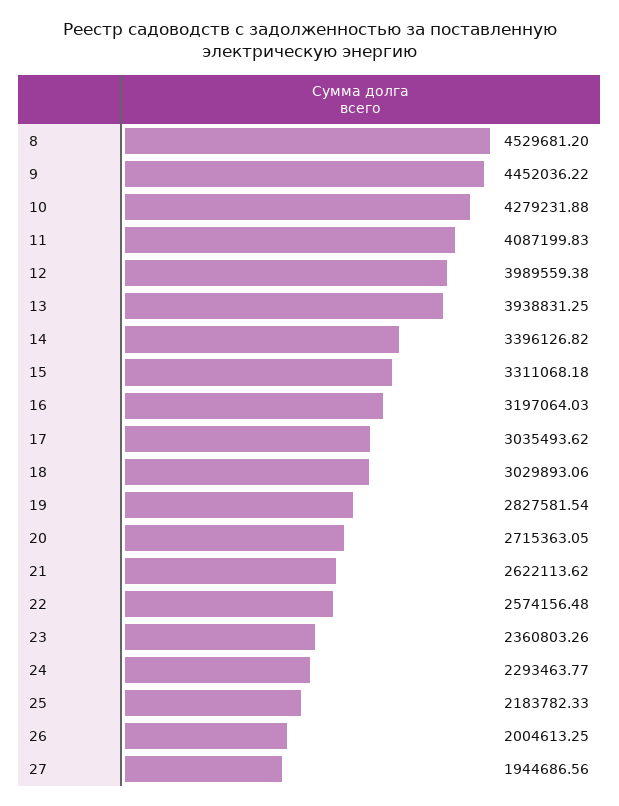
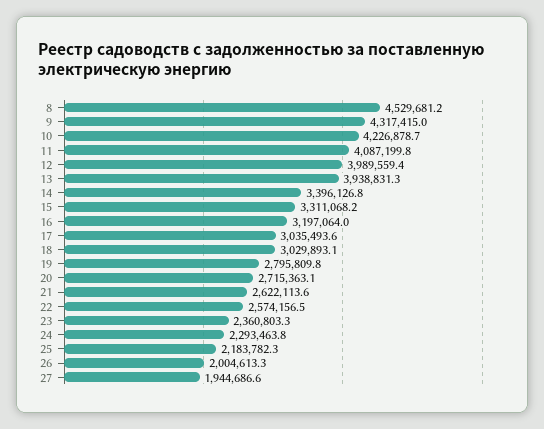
9: 4452036.22 -> 4317415
10: 4279231.88 -> 4226878.7
19: 2827581.54 -> 2795809.8

